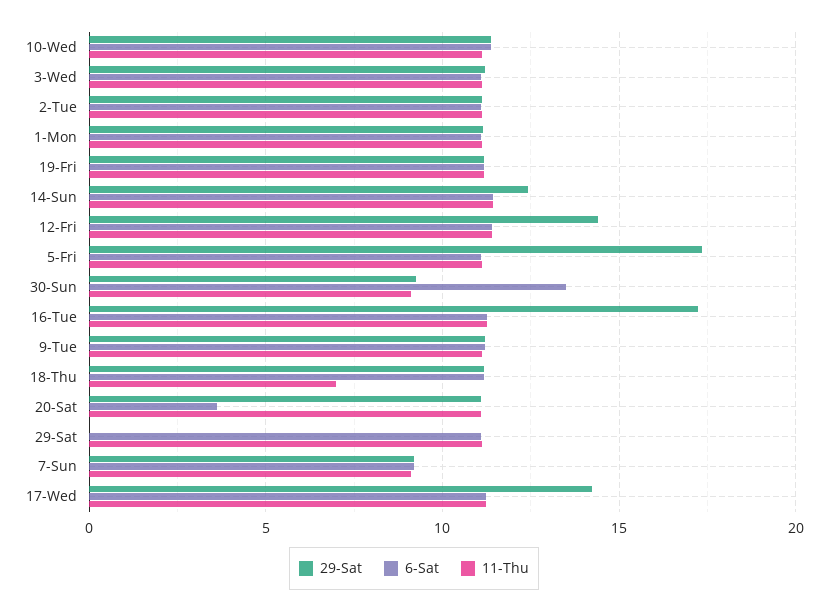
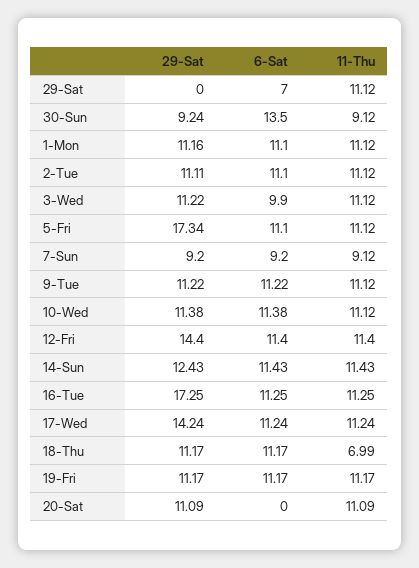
6-Sat, 3-Wed: 11 -> 9.9
6-Sat, 20-Sat: 3.5 -> 0
6-Sat, 29-Sat: 11 -> 7

